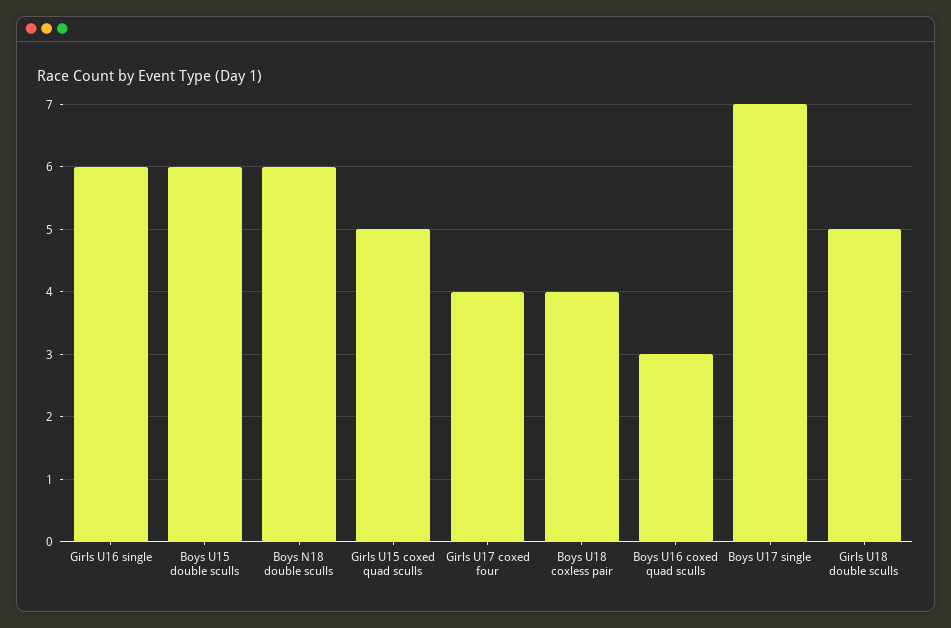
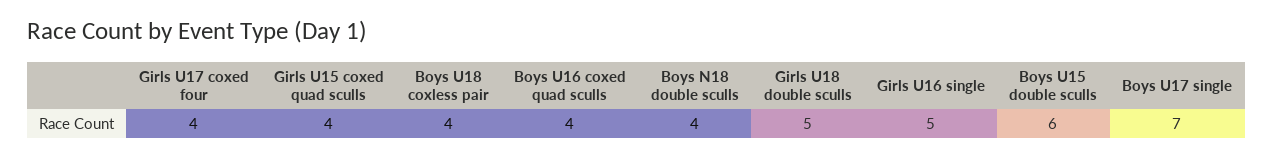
Girls U16 single: 6 -> 5
Boys N18 double sculls: 6 -> 4
Girls U15 coxed quad sculls: 5 -> 4
Boys U16 coxed quad sculls: 3 -> 4

